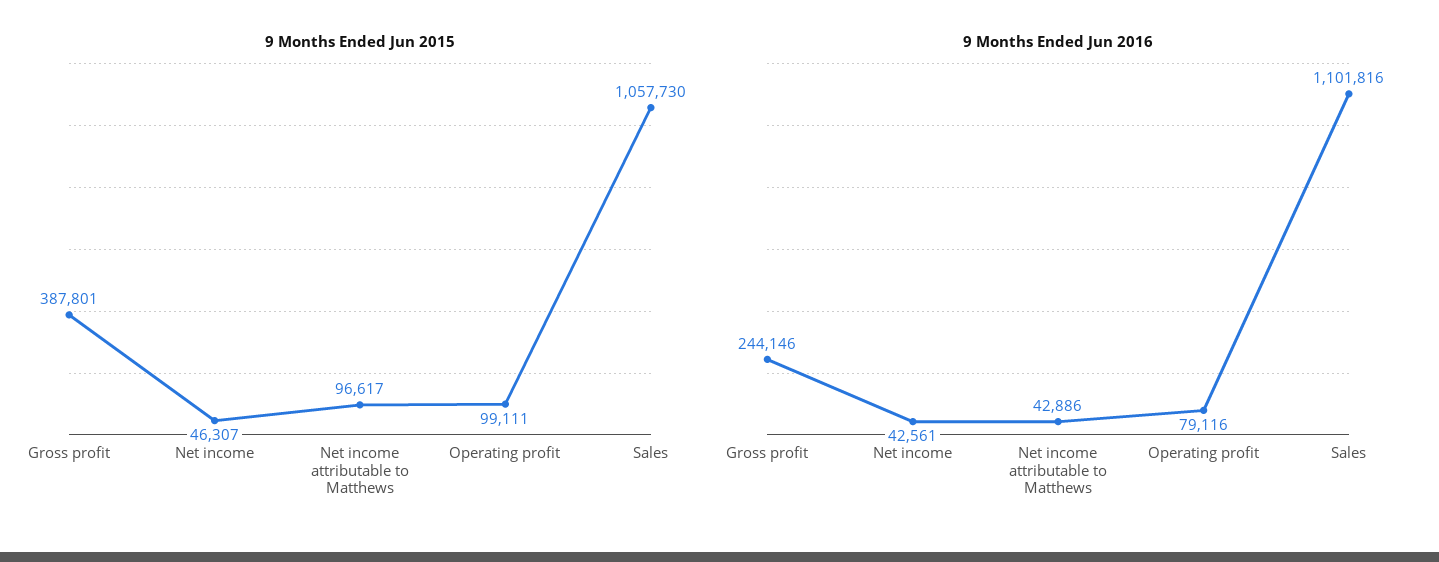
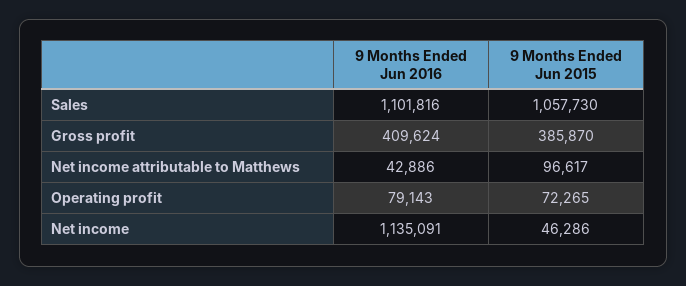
9 Months Ended Jun 2015, Gross profit: 387801 -> 385870
9 Months Ended Jun 2015, Net income: 46307 -> 46286
9 Months Ended Jun 2015, Operating profit: 99111 -> 72265
9 Months Ended Jun 2016, Gross profit: 244146 -> 409624
9 Months Ended Jun 2016, Net income: 42561 -> 1135091
9 Months Ended Jun 2016, Operating profit: 79116 -> 79143

